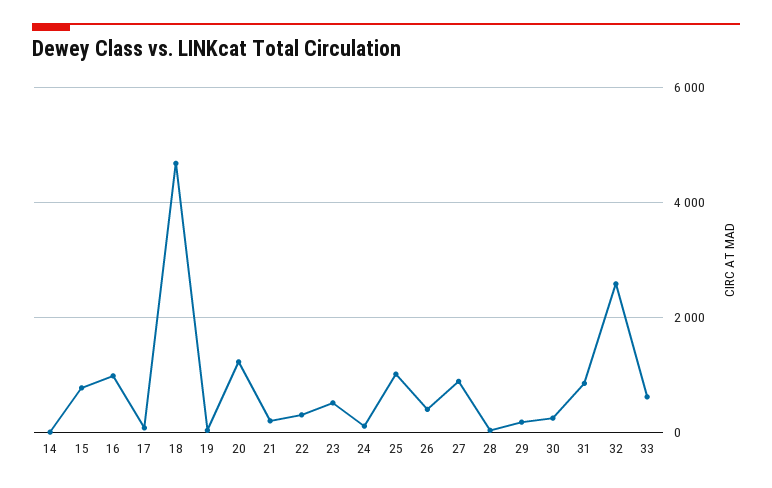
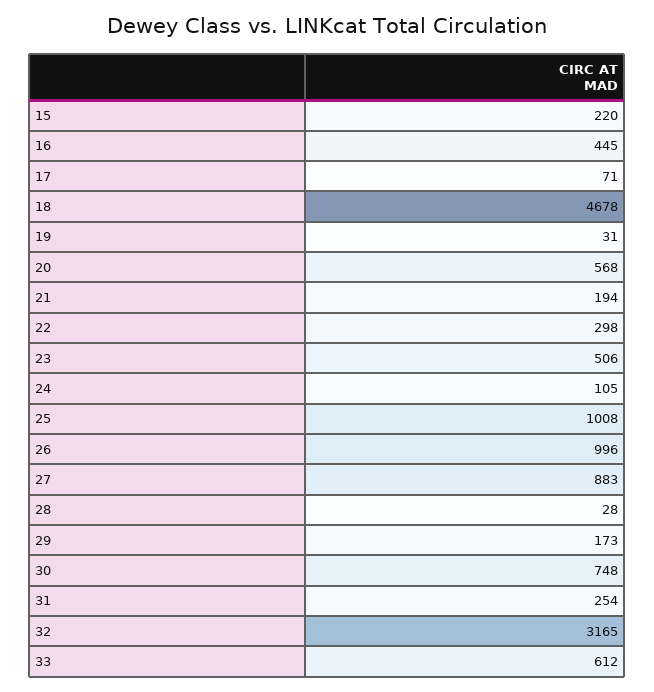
14: 0 -> none
15: 800 -> 220
16: 1000 -> 445
20: 1200 -> 568
26: 400 -> 996
30: 200 -> 748
31: 800 -> 254
32: 2600 -> 3165

